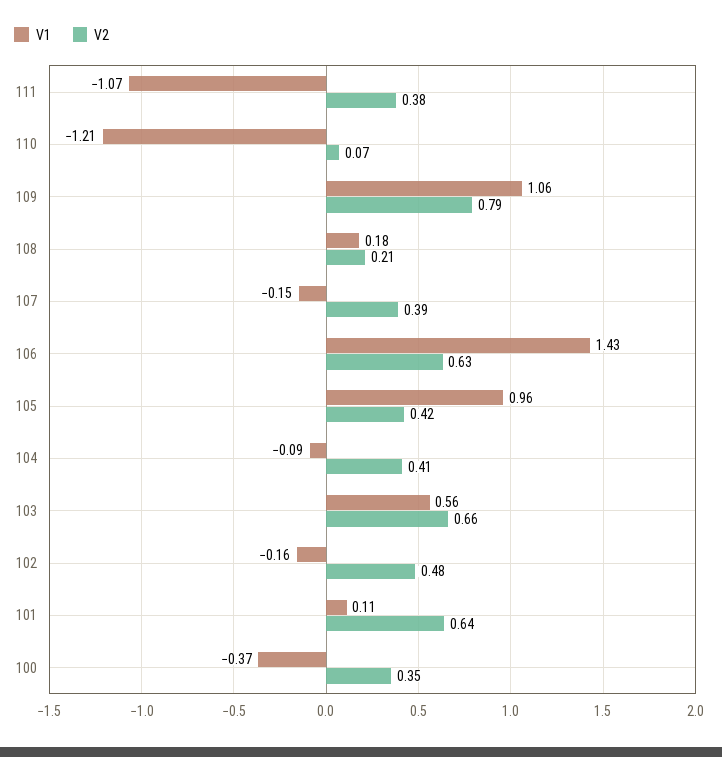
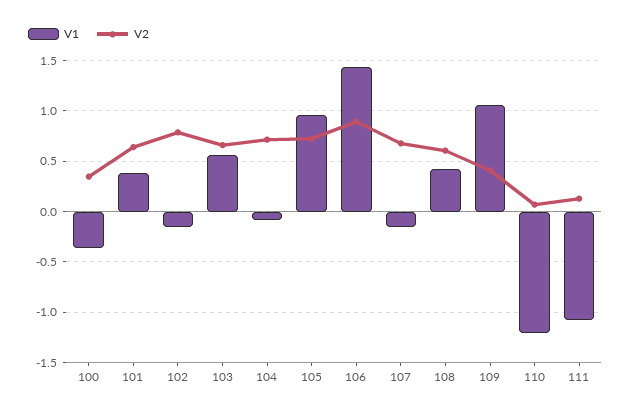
V2, 111: 0.38 -> 0.1
V2, 109: 0.79 -> 0.4
V1, 108: 0.18 -> 0.4
V2, 108: 0.21 -> 0.6
V2, 107: 0.39 -> 0.7
V2, 106: 0.63 -> 0.9
V2, 105: 0.42 -> 0.7
V2, 104: 0.41 -> 0.7
V2, 102: 0.48 -> 0.8
V1, 101: 0.11 -> 0.4

